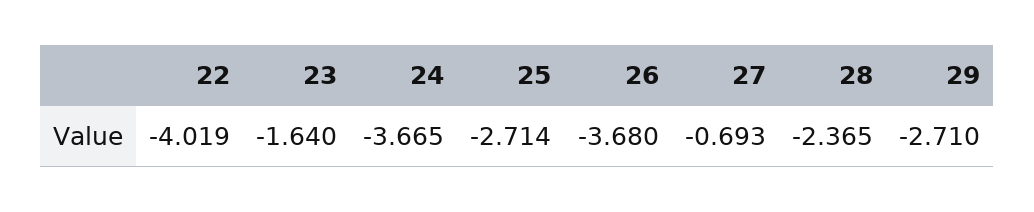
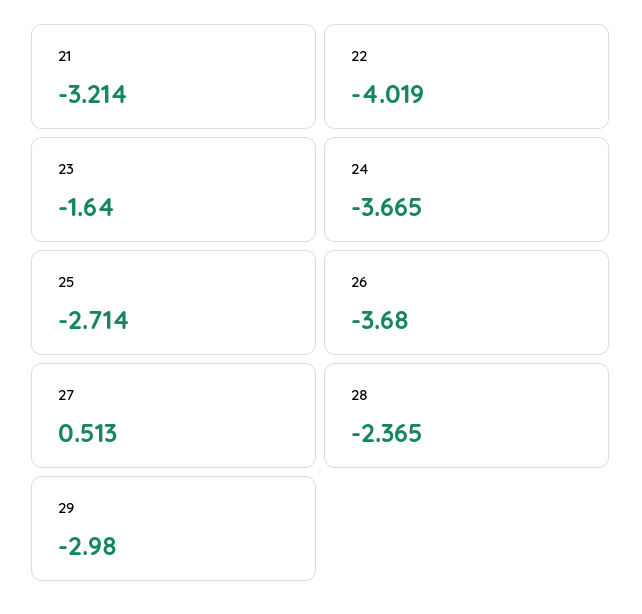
27: -0.693 -> 0.513
29: -2.71 -> -2.98
21: none -> -3.214

